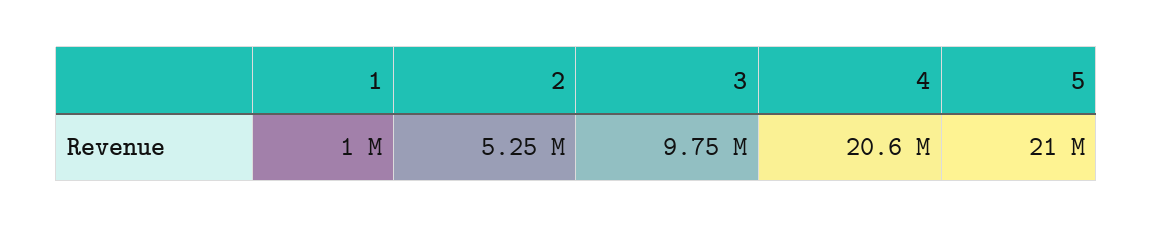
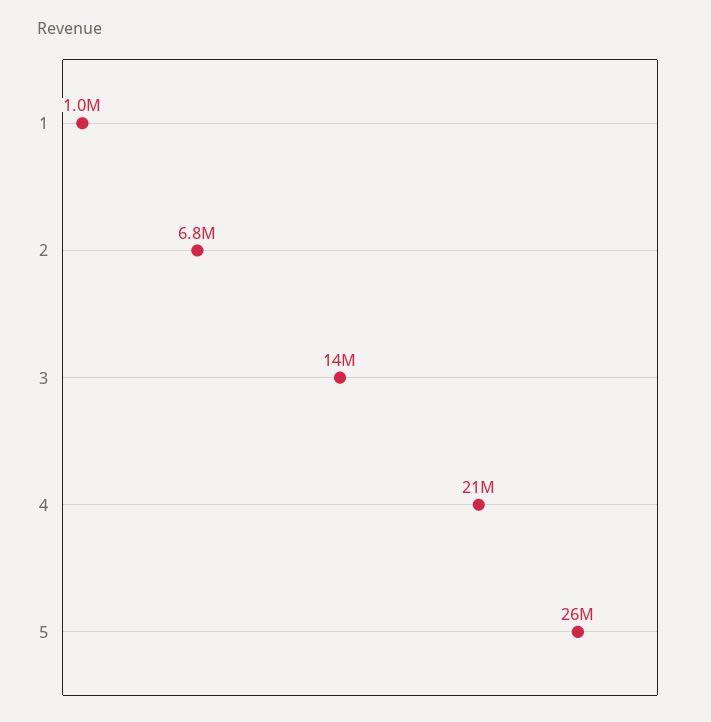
2: 5250000 -> 6800000
3: 9750000 -> 14000000
5: 21000000 -> 26000000

